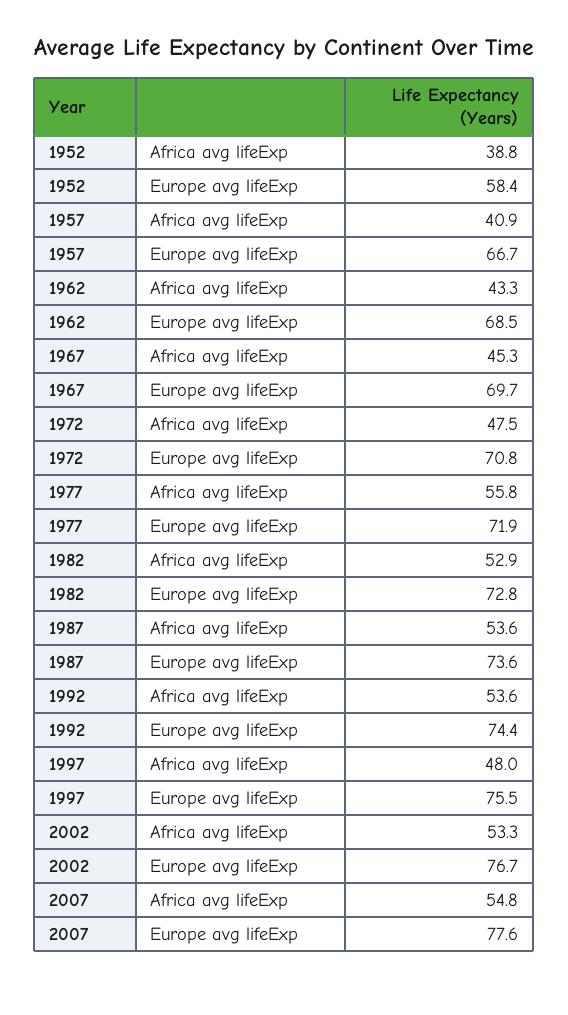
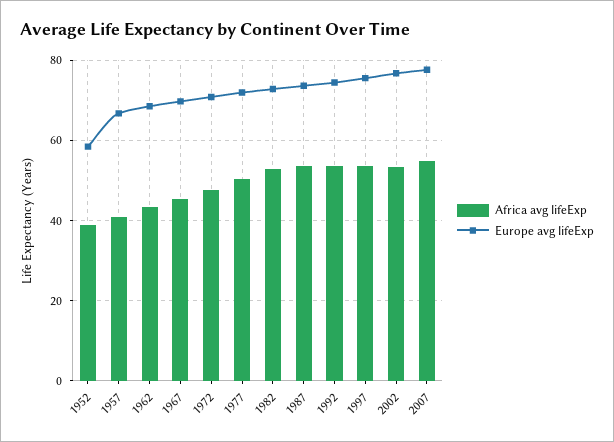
Africa avg lifeExp, 1977: 55.8 -> 50
Africa avg lifeExp, 1997: 48 -> 54

